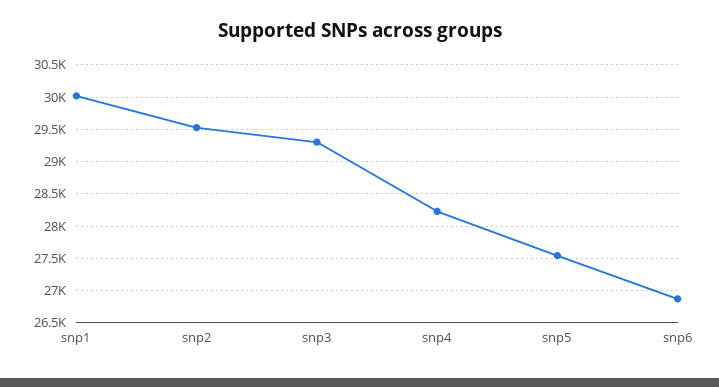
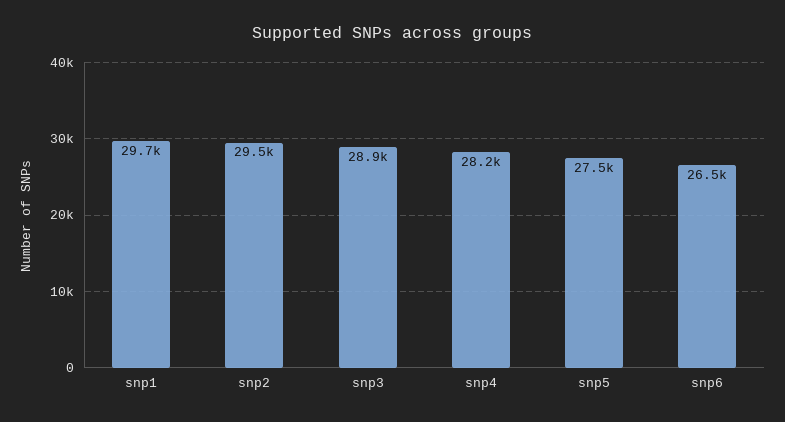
snp1: 30000 -> 29700
snp3: 29300 -> 28900
snp6: 26900 -> 26500

